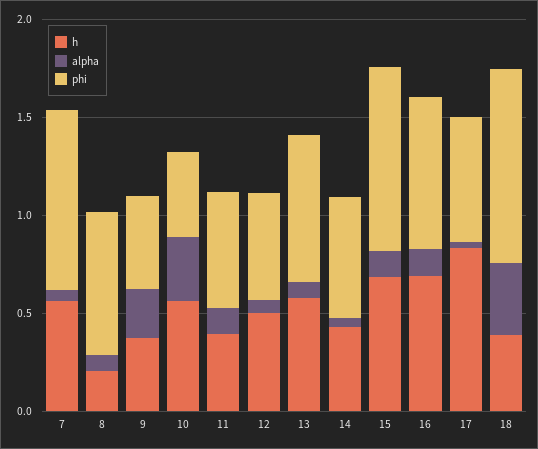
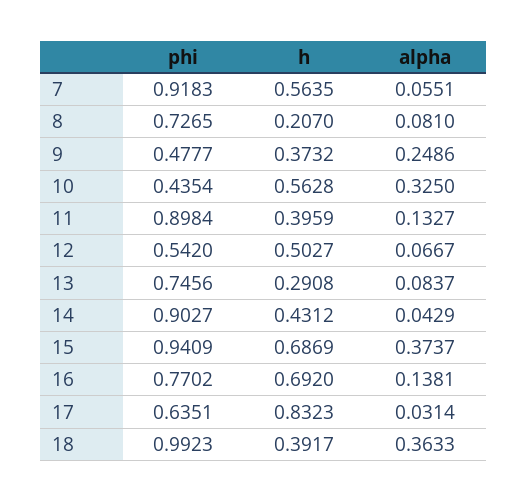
phi, 11: 0.6 -> 0.8984
h, 13: 0.6 -> 0.2908
phi, 14: 0.6 -> 0.9027
alpha, 15: 0.1 -> 0.3737

